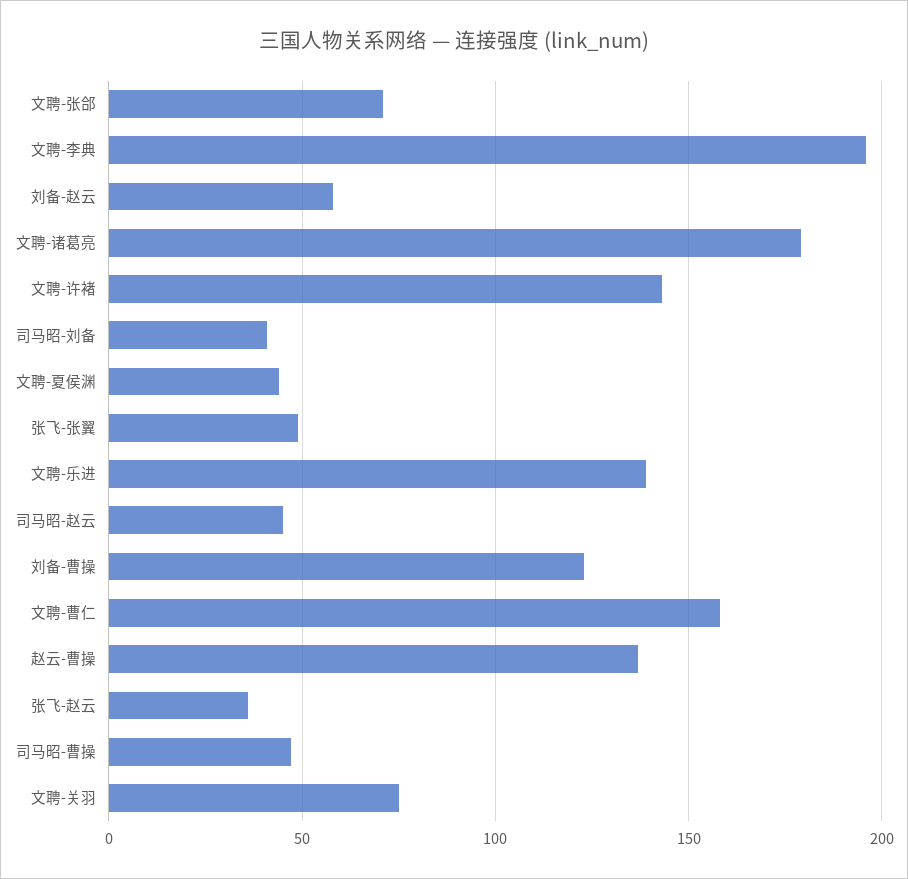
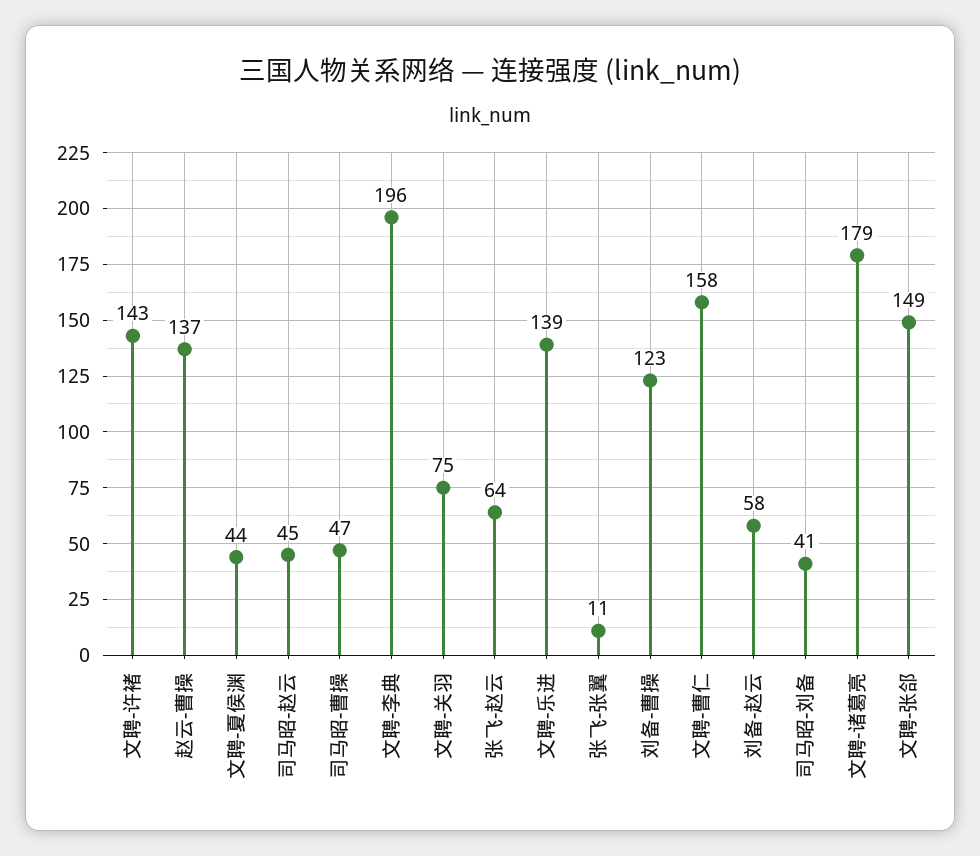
文聘-张郃: 70 -> 149
张飞-张翼: 50 -> 11
张飞-赵云: 35 -> 64

